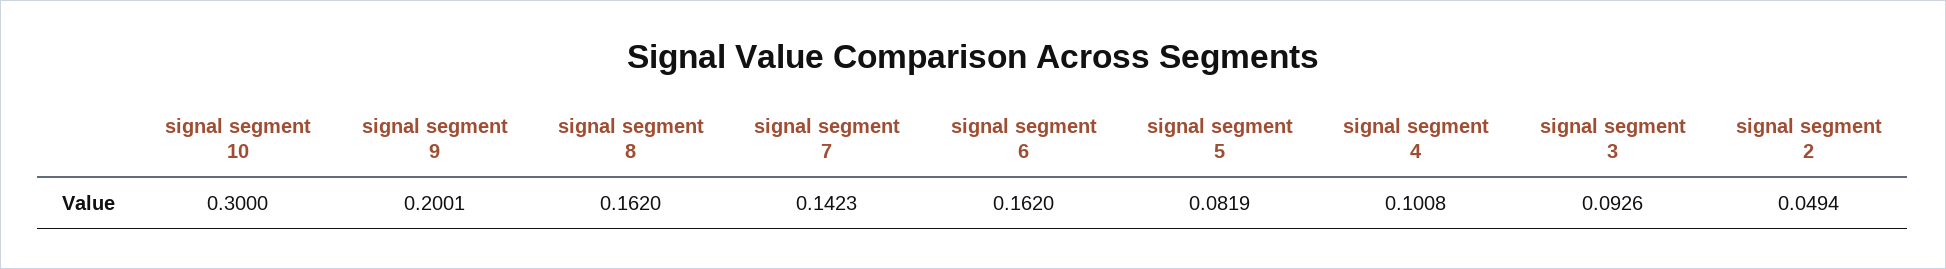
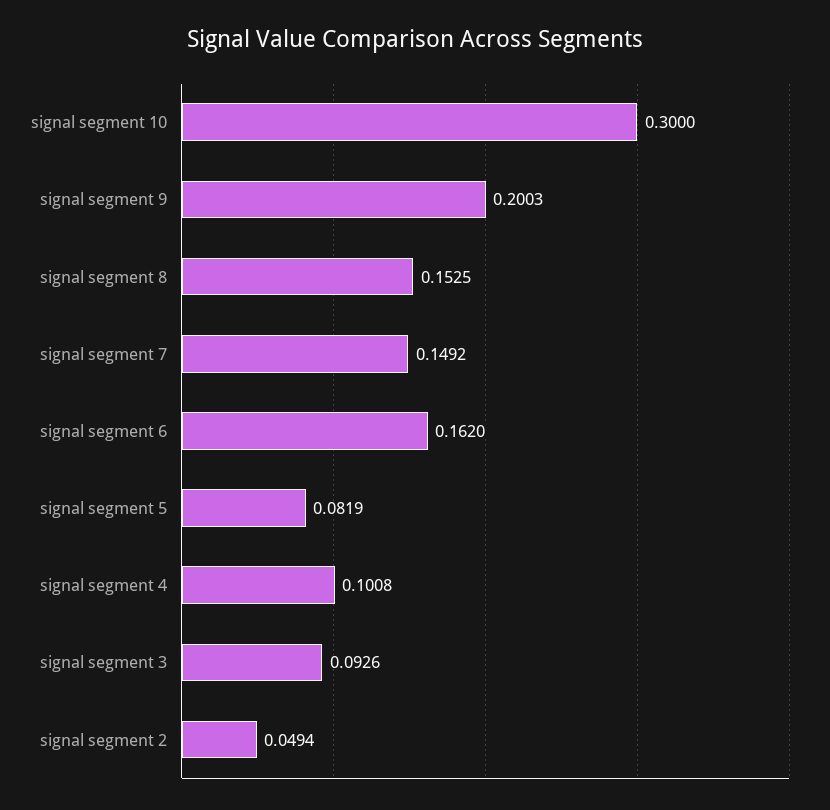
signal segment 9: 0.2001 -> 0.2003
signal segment 8: 0.162 -> 0.1525
signal segment 7: 0.1423 -> 0.1492

